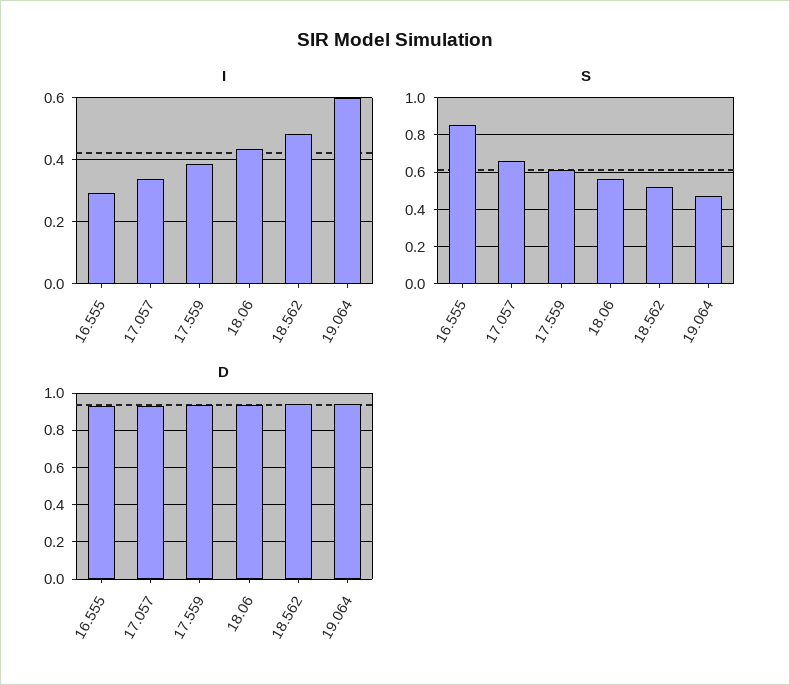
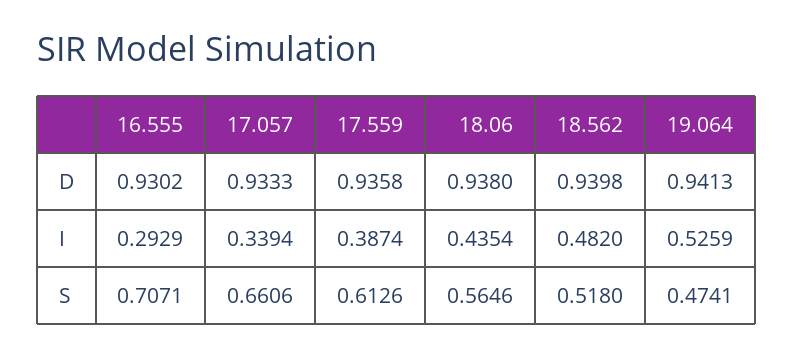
I, 19.064: 0.6 -> 0.5259
S, 16.555: 0.85 -> 0.7071

